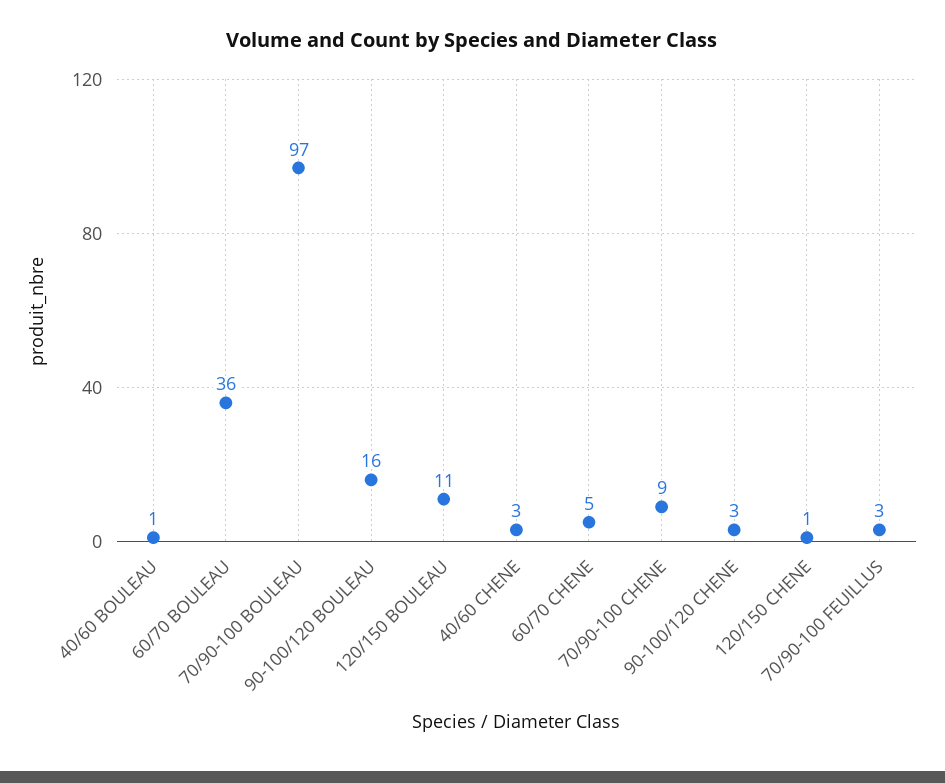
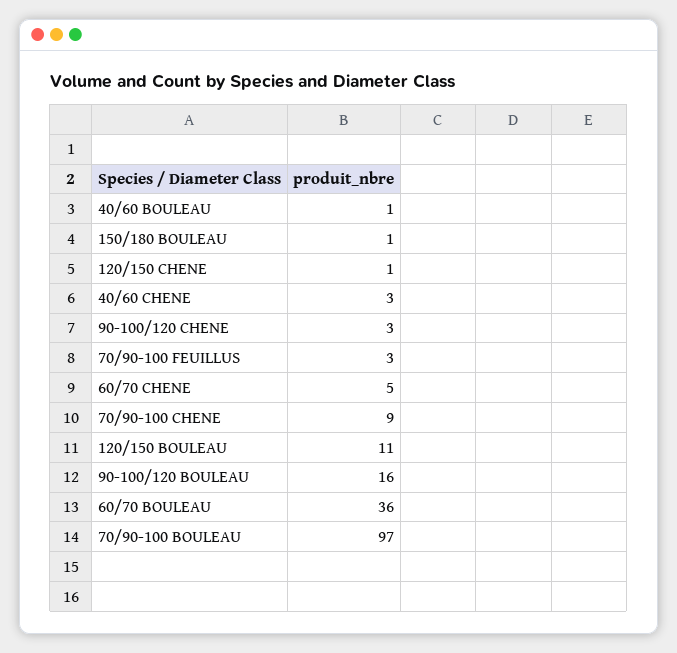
150/180 BOULEAU: none -> 1

